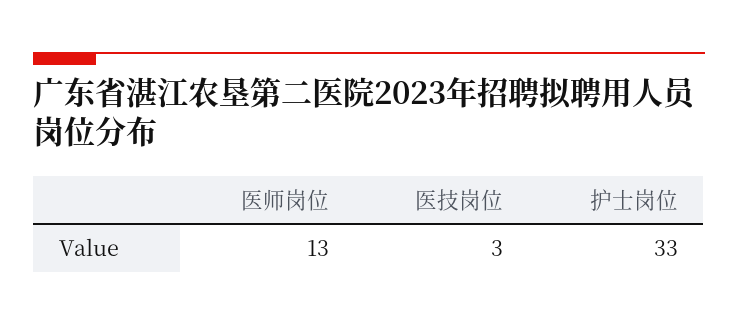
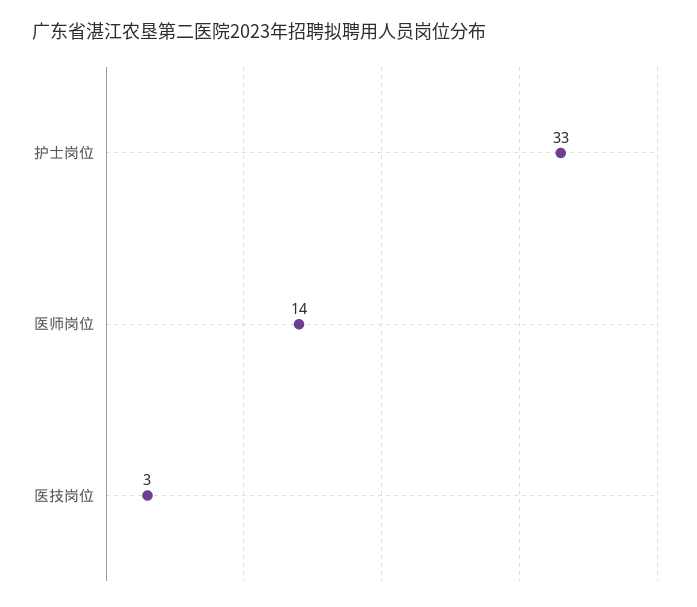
医师岗位: 13 -> 14

